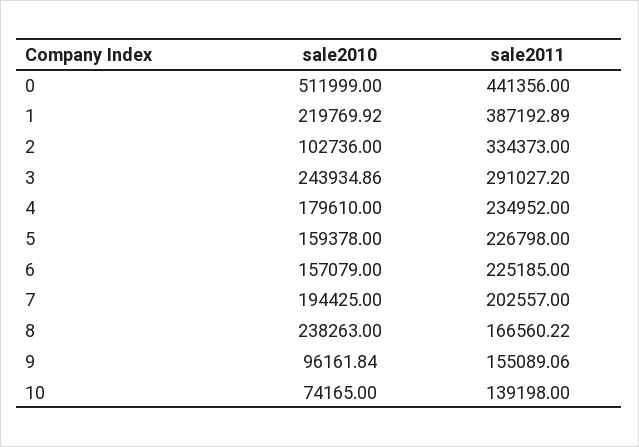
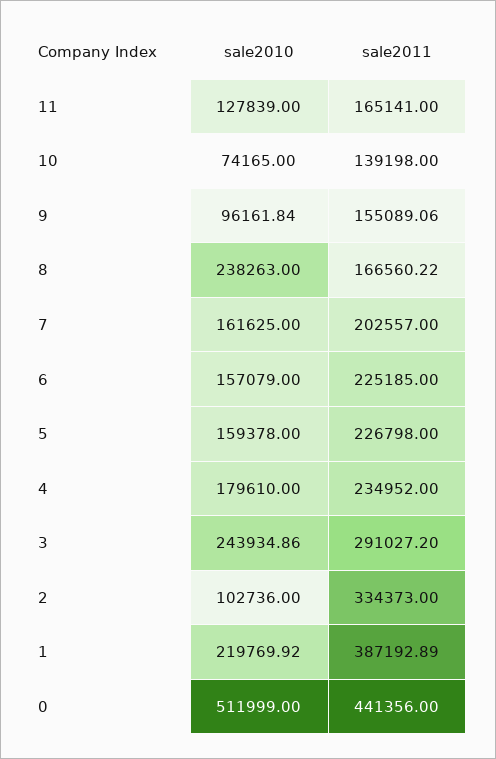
sale2010, 7: 194425 -> 161625
sale2010, 11: none -> 127839
sale2011, 11: none -> 165141

